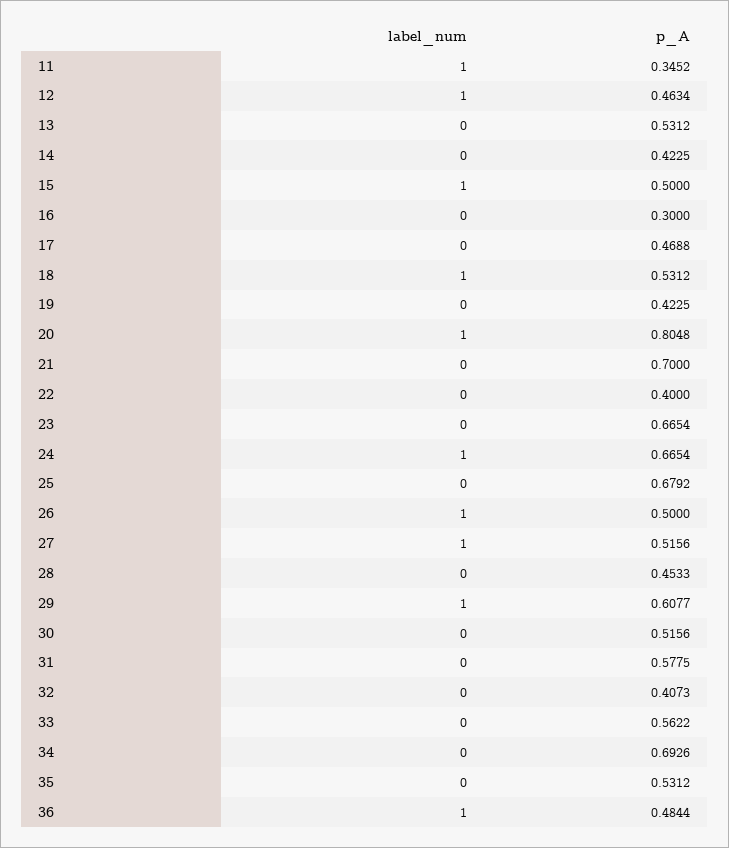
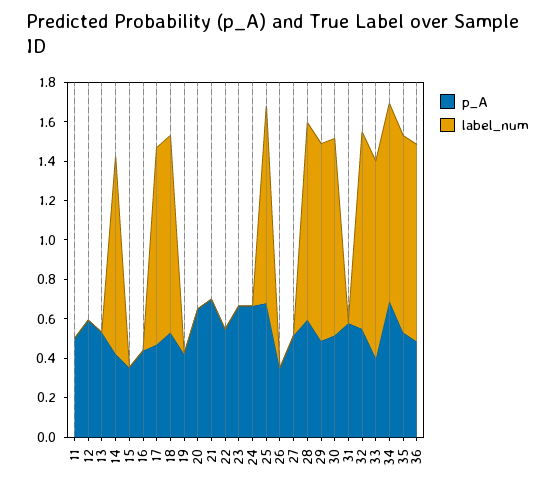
label_num, 11: 1 -> 0
p_A, 11: 0.3452 -> 0.5
label_num, 12: 1 -> 0
p_A, 12: 0.4634 -> 0.6
label_num, 14: 0 -> 1
label_num, 15: 1 -> 0
p_A, 15: 0.5 -> 0.35
p_A, 16: 0.3 -> 0.45
label_num, 17: 0 -> 1
label_num, 20: 1 -> 0
p_A, 20: 0.8048 -> 0.65
p_A, 22: 0.4 -> 0.55
label_num, 24: 1 -> 0
label_num, 25: 0 -> 1
label_num, 26: 1 -> 0
p_A, 26: 0.5 -> 0.35
label_num, 27: 1 -> 0
label_num, 28: 0 -> 1
p_A, 28: 0.4533 -> 0.6
p_A, 29: 0.6077 -> 0.5
label_num, 30: 0 -> 1
label_num, 32: 0 -> 1
p_A, 32: 0.4073 -> 0.55
label_num, 33: 0 -> 1
p_A, 33: 0.5622 -> 0.4
label_num, 34: 0 -> 1
label_num, 35: 0 -> 1

